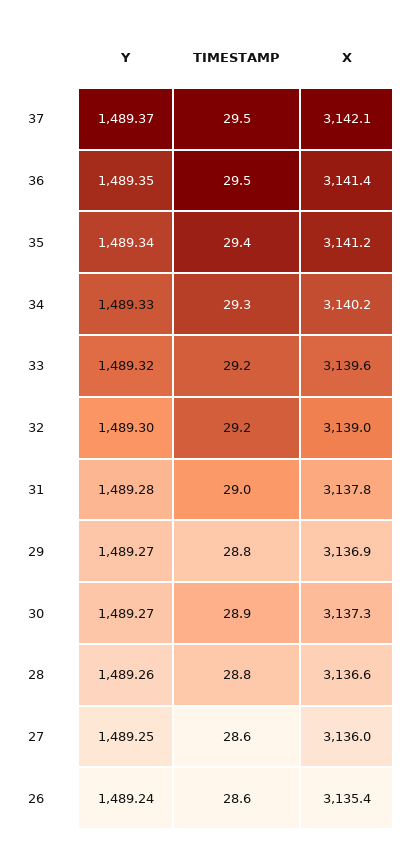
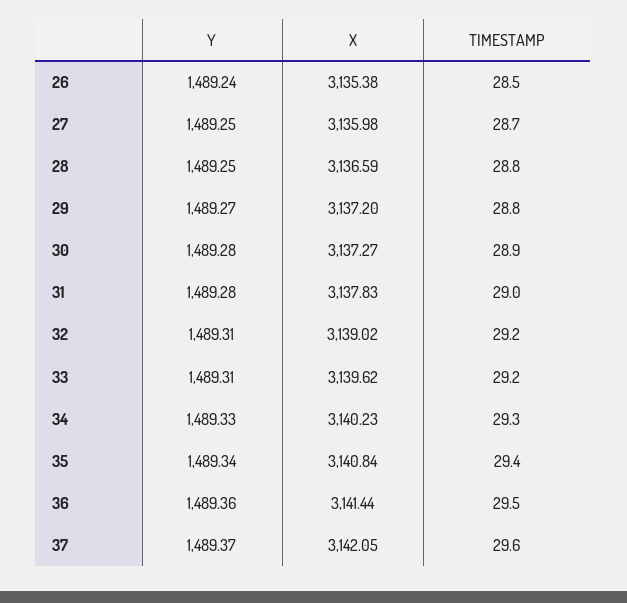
TIMESTAMP, 37: 29.5 -> 29.6
Y, 36: 1489.35 -> 1489.36
X, 35: 3141.2 -> 3140.84
Y, 33: 1489.32 -> 1489.31
Y, 32: 1489.3 -> 1489.31
X, 29: 3136.9 -> 3137.2
Y, 30: 1489.27 -> 1489.28
Y, 28: 1489.26 -> 1489.25
TIMESTAMP, 27: 28.6 -> 28.7
TIMESTAMP, 26: 28.6 -> 28.5

